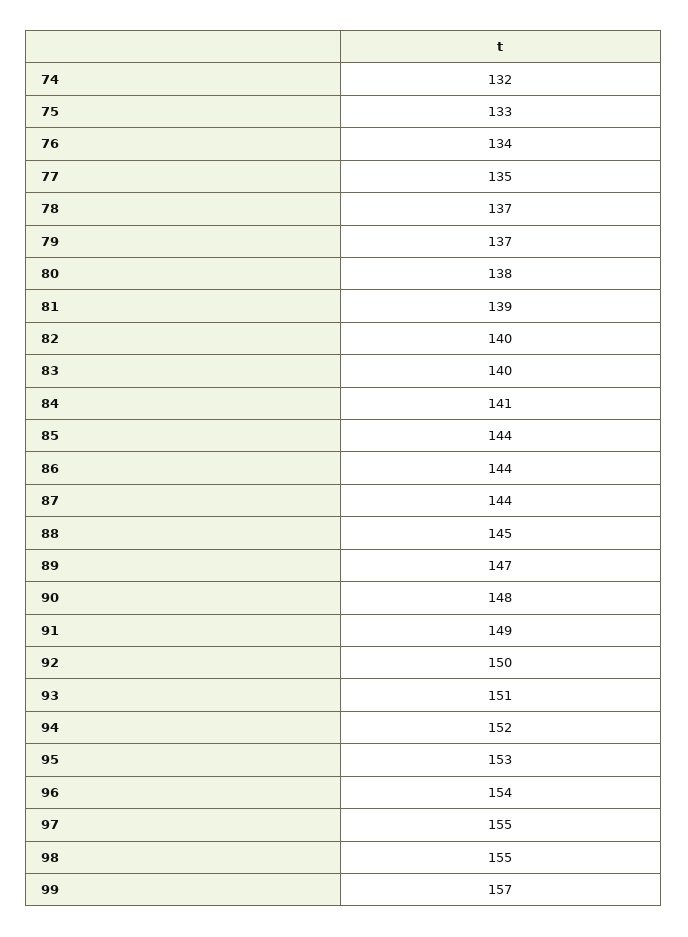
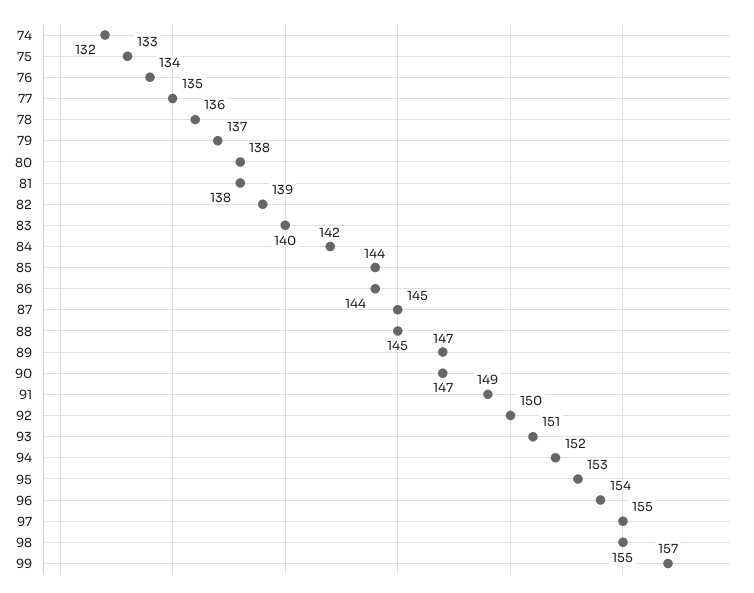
78: 137 -> 136
81: 139 -> 138
82: 140 -> 139
84: 141 -> 142
87: 144 -> 145
90: 148 -> 147

